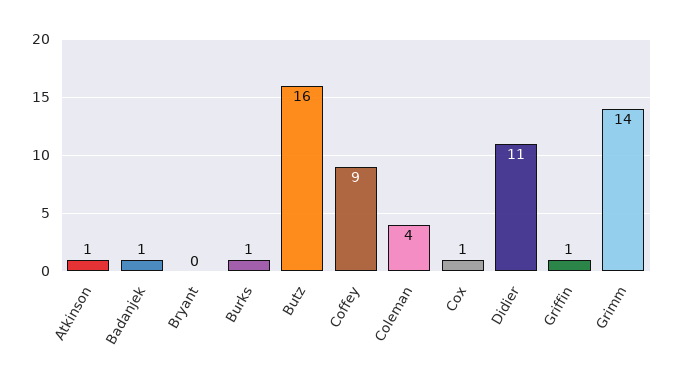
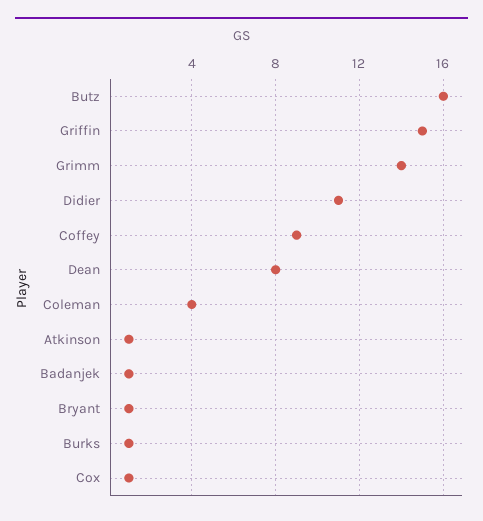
Bryant: 0 -> 1
Griffin: 1 -> 15
Dean: none -> 8

